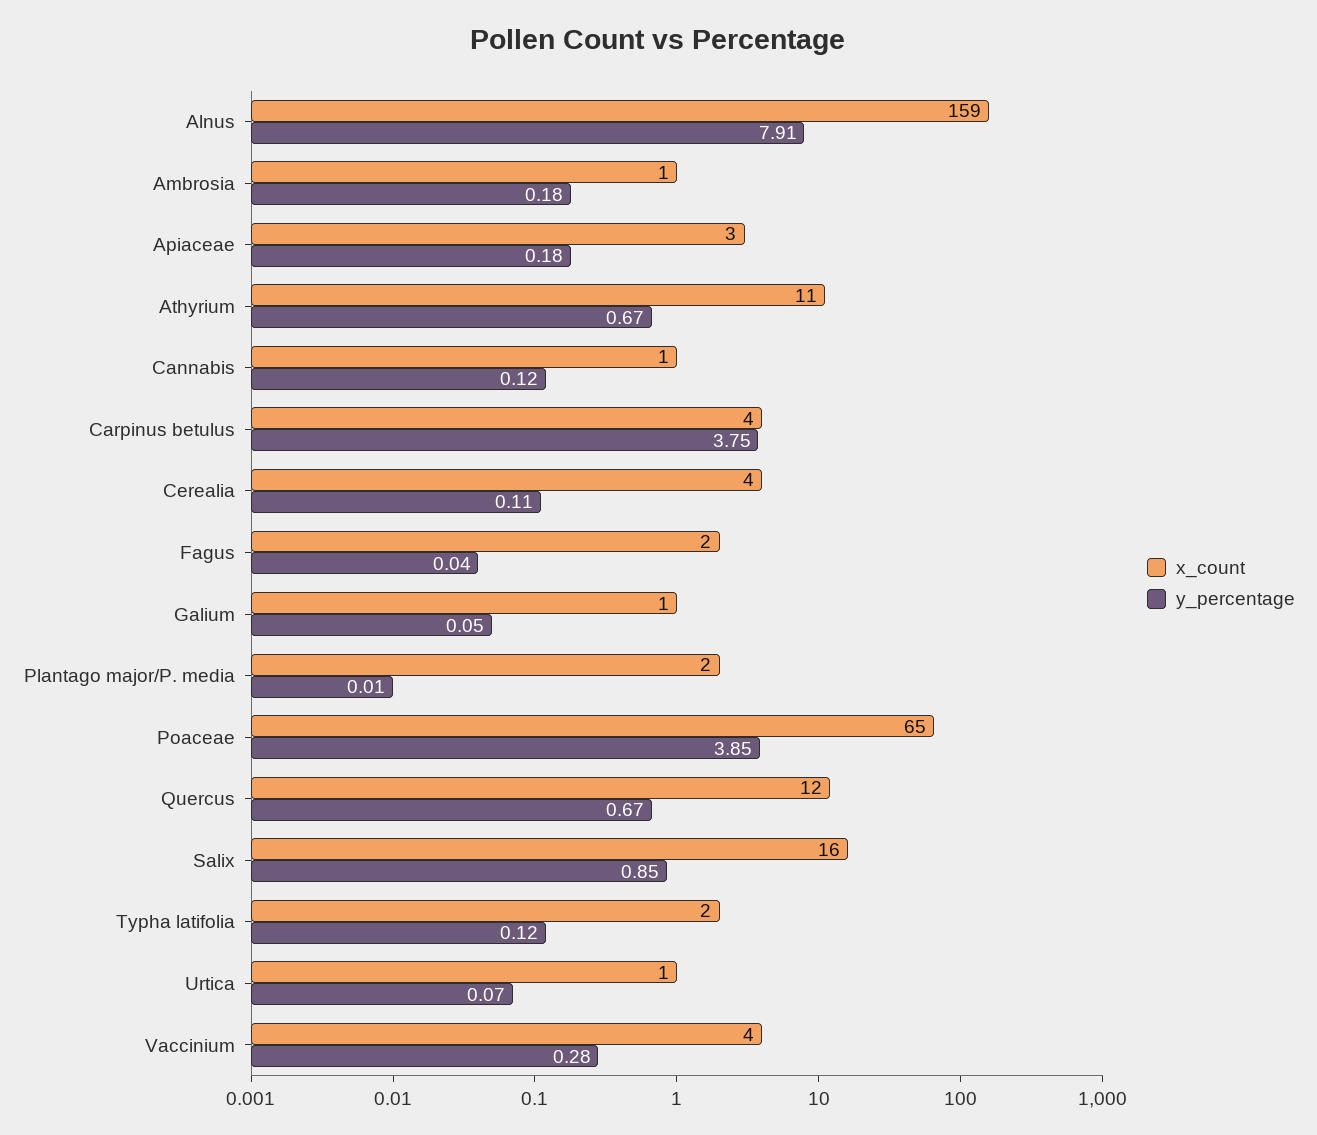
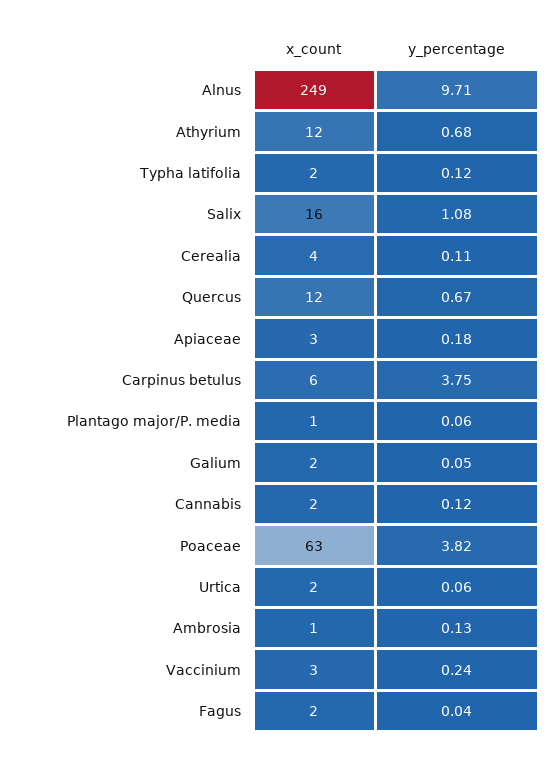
x_count, Alnus: 159 -> 249
y_percentage, Alnus: 7.91 -> 9.71
y_percentage, Ambrosia: 0.18 -> 0.13
x_count, Athyrium: 11 -> 12
y_percentage, Athyrium: 0.67 -> 0.68
x_count, Cannabis: 1 -> 2
x_count, Carpinus betulus: 4 -> 6
x_count, Galium: 1 -> 2
x_count, Plantago major/P. media: 2 -> 1
y_percentage, Plantago major/P. media: 0.01 -> 0.06
x_count, Poaceae: 65 -> 63
y_percentage, Poaceae: 3.85 -> 3.82
y_percentage, Salix: 0.85 -> 1.08
x_count, Urtica: 1 -> 2
y_percentage, Urtica: 0.07 -> 0.06
x_count, Vaccinium: 4 -> 3
y_percentage, Vaccinium: 0.28 -> 0.24

